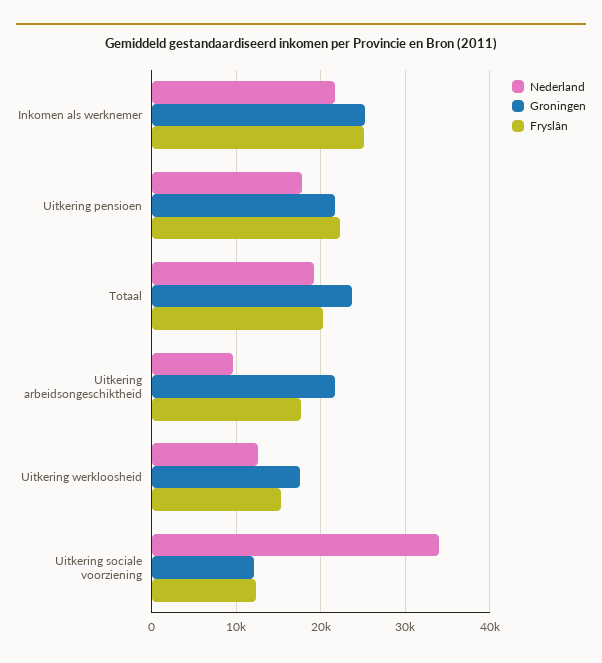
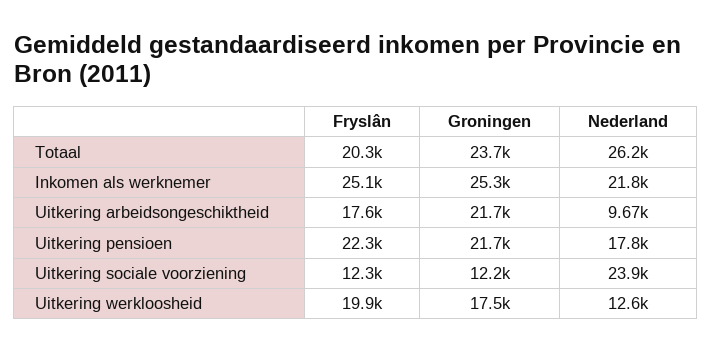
Nederland, Totaal: 19000 -> 26200
Fryslân, Uitkering werkloosheid: 15000 -> 19900
Nederland, Uitkering sociale voorziening: 34000 -> 23900

